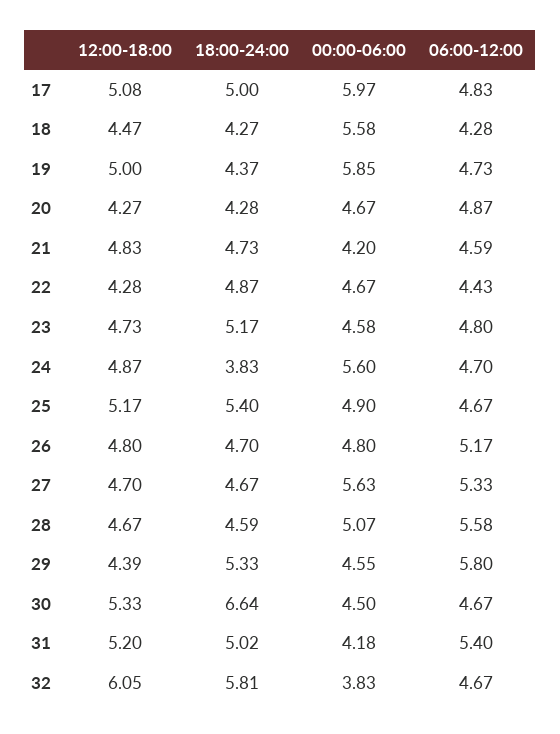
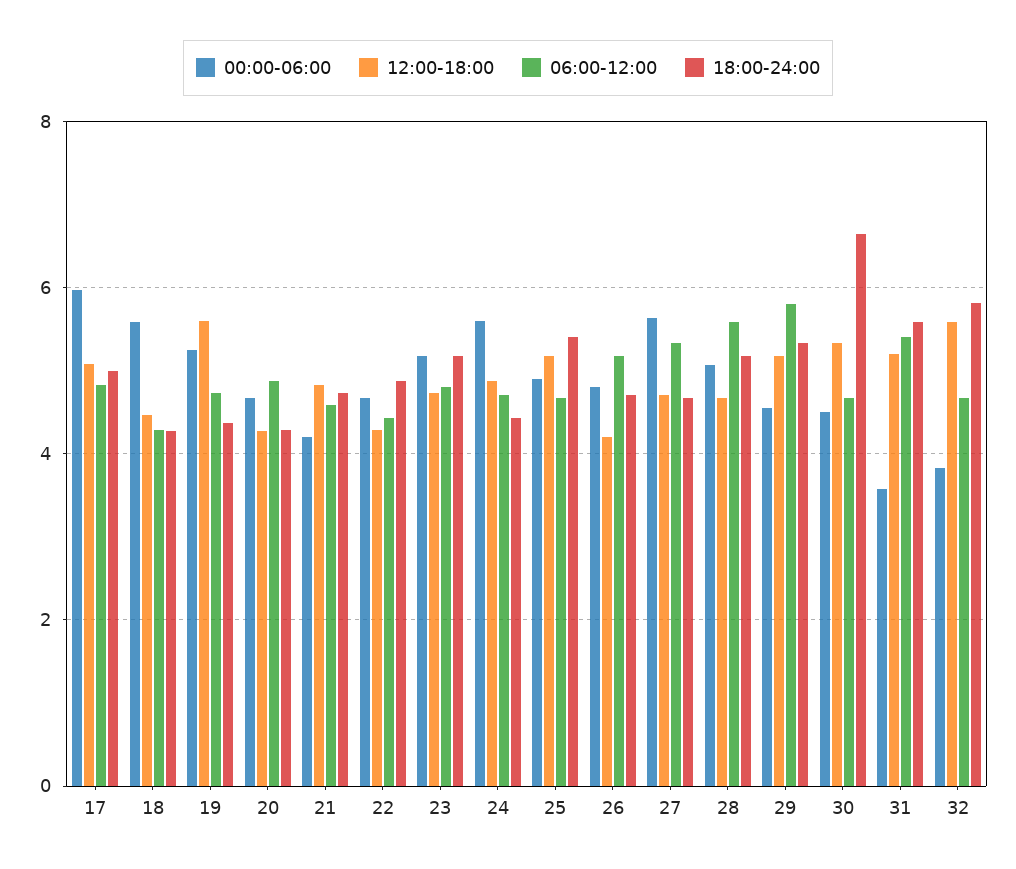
12:00-18:00, 19: 5 -> 5.6
00:00-06:00, 19: 5.85 -> 5.2
00:00-06:00, 23: 4.58 -> 5.2
18:00-24:00, 24: 3.83 -> 4.4
12:00-18:00, 26: 4.8 -> 4.2
18:00-24:00, 28: 4.59 -> 5.2
12:00-18:00, 29: 4.39 -> 5.2
18:00-24:00, 31: 5.02 -> 5.6
00:00-06:00, 31: 4.18 -> 3.6
12:00-18:00, 32: 6.05 -> 5.6

